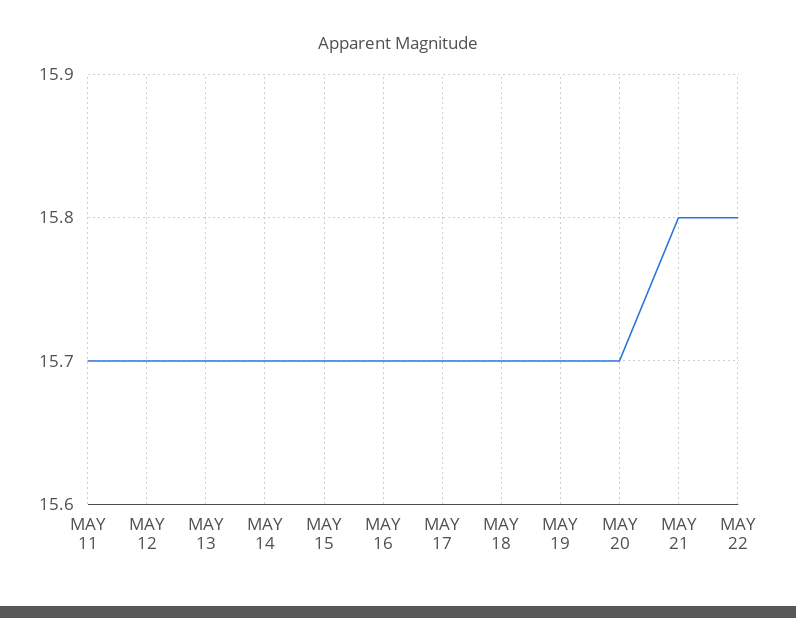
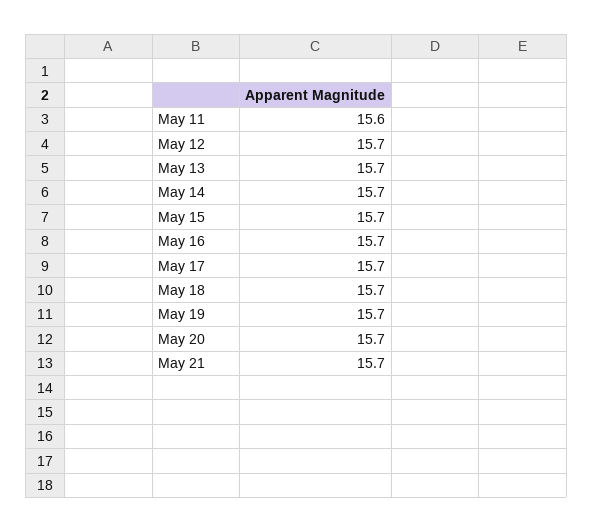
MAY 11: 15.7 -> 15.6
MAY 21: 15.8 -> 15.7
MAY 22: 15.8 -> none

